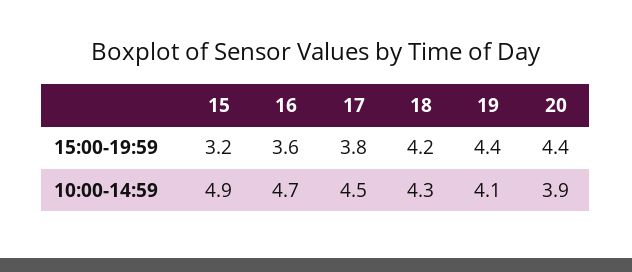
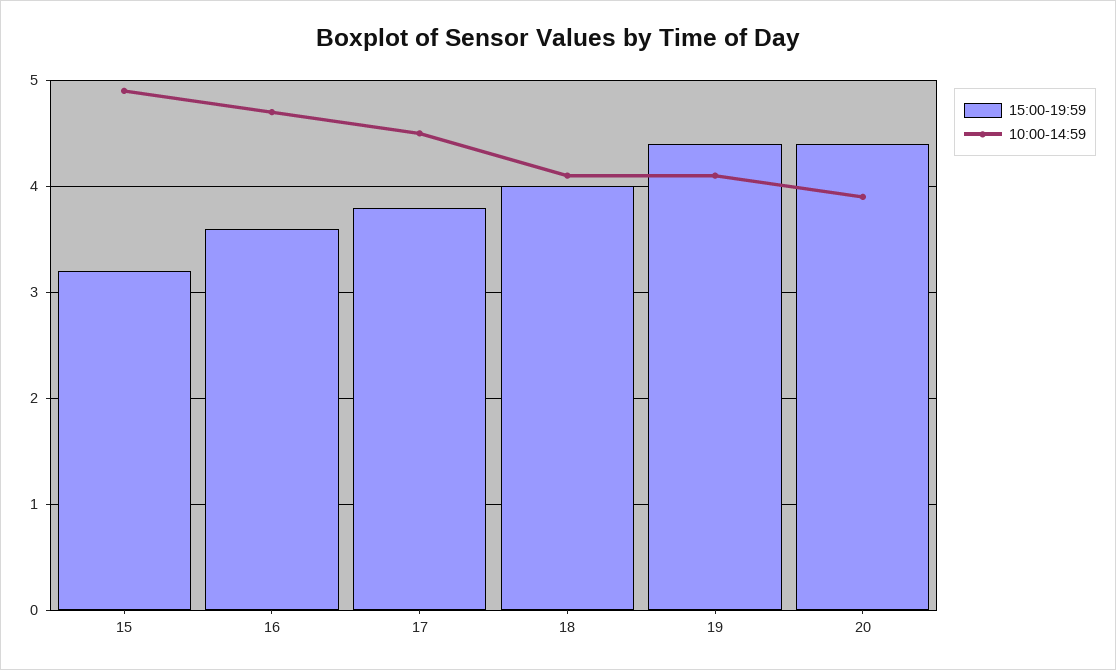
15:00-19:59, 18: 4.2 -> 4
10:00-14:59, 18: 4.3 -> 4.1

